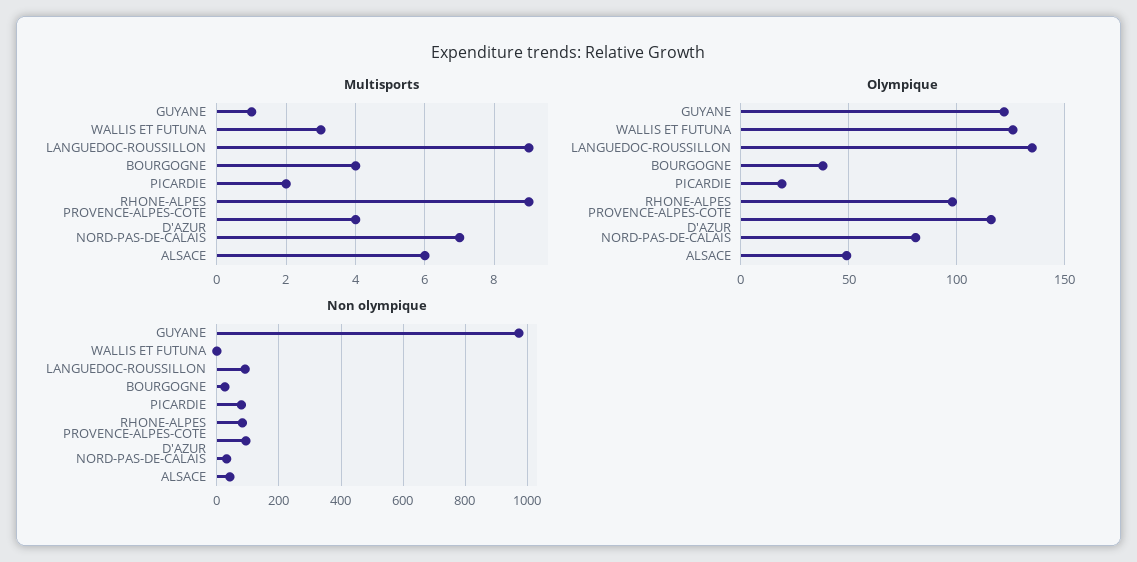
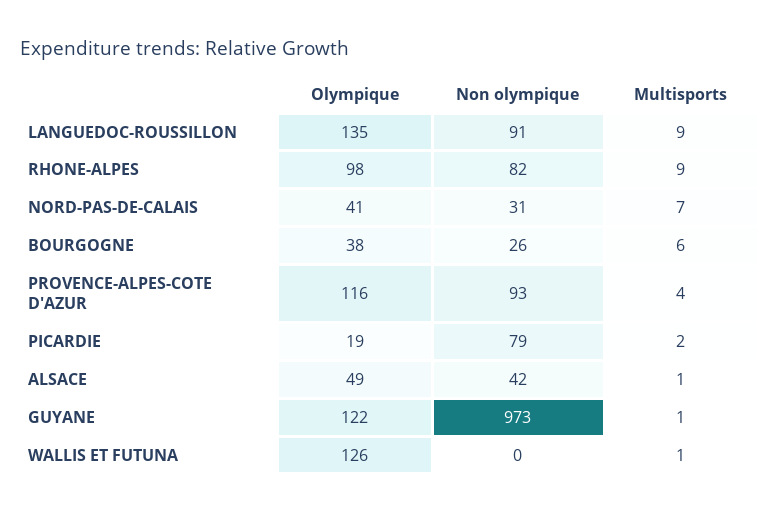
Multisports, WALLIS ET FUTUNA: 3 -> 1
Multisports, BOURGOGNE: 4 -> 6
Multisports, ALSACE: 6 -> 1
Olympique, NORD-PAS-DE-CALAIS: 80 -> 41

